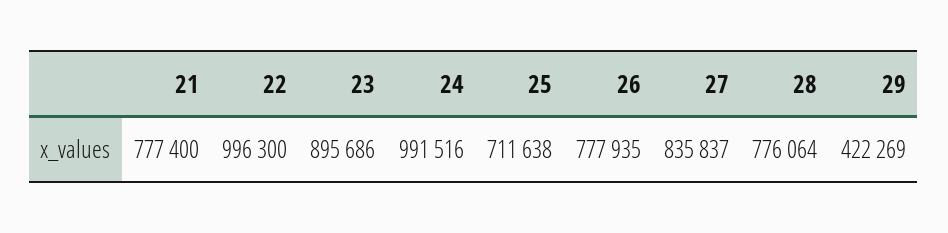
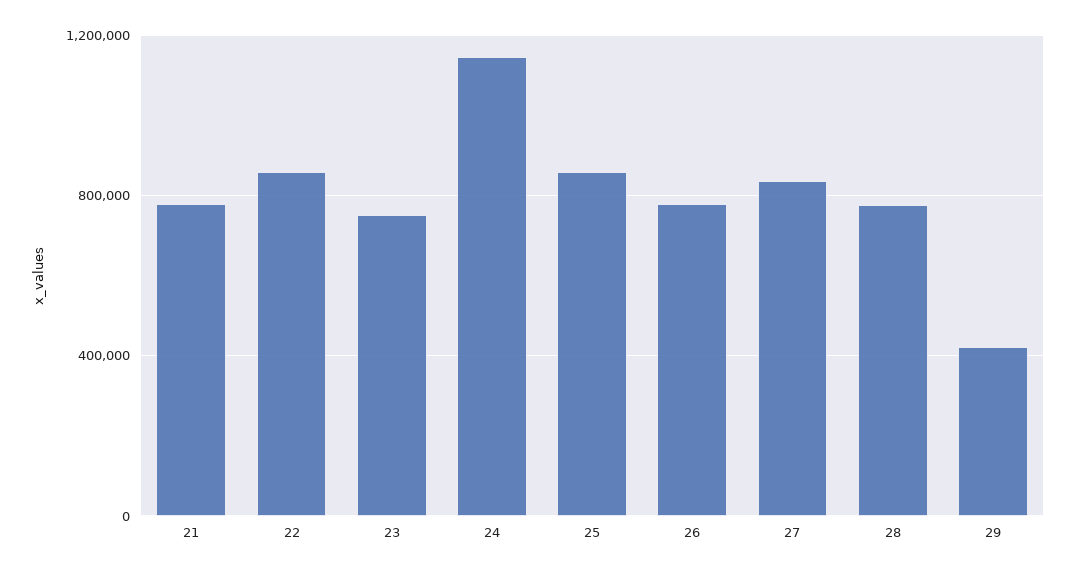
22: 996300 -> 850000
23: 895686 -> 750000
24: 991516 -> 1150000
25: 711638 -> 850000

